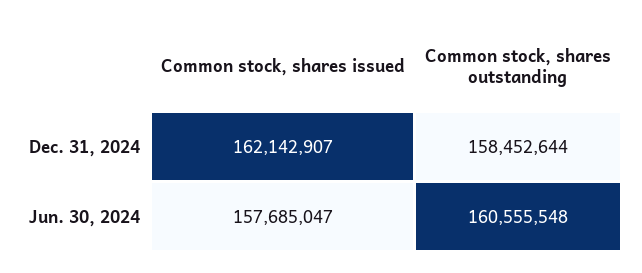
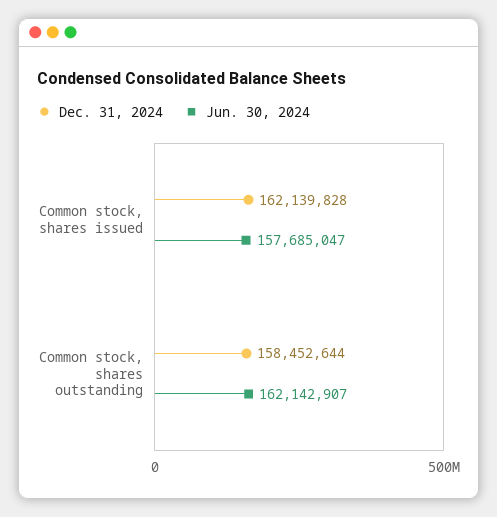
Dec. 31, 2024, Common stock, shares issued: 162142907 -> 162139828
Jun. 30, 2024, Common stock, shares outstanding: 160555548 -> 162142907

